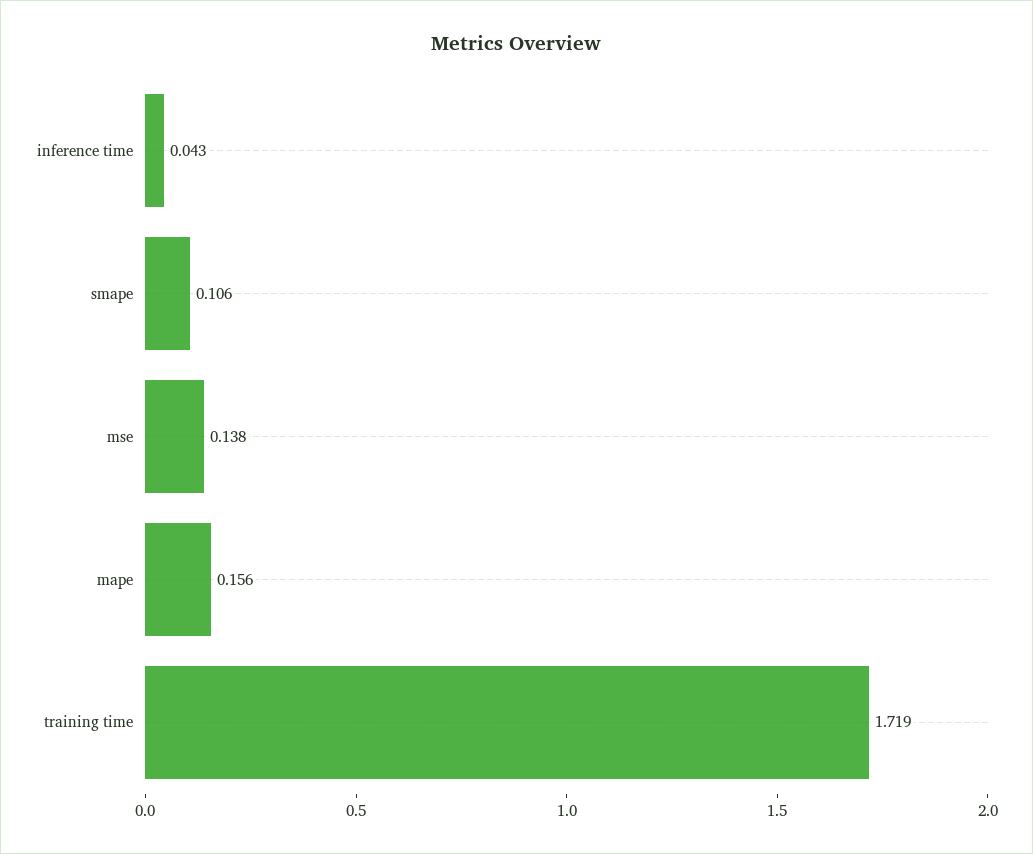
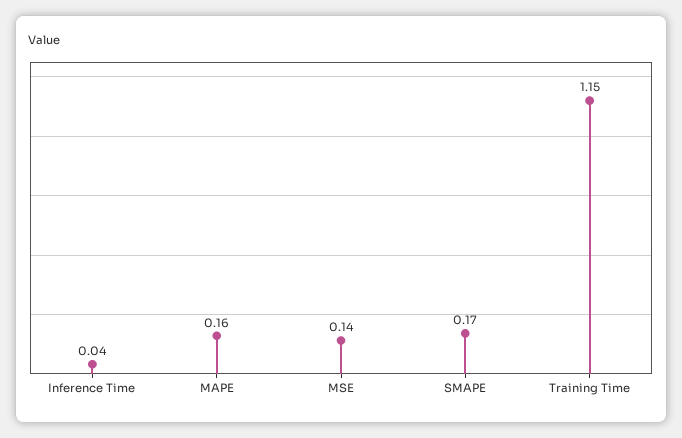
smape: 0.106 -> 0.17
training time: 1.719 -> 1.15

